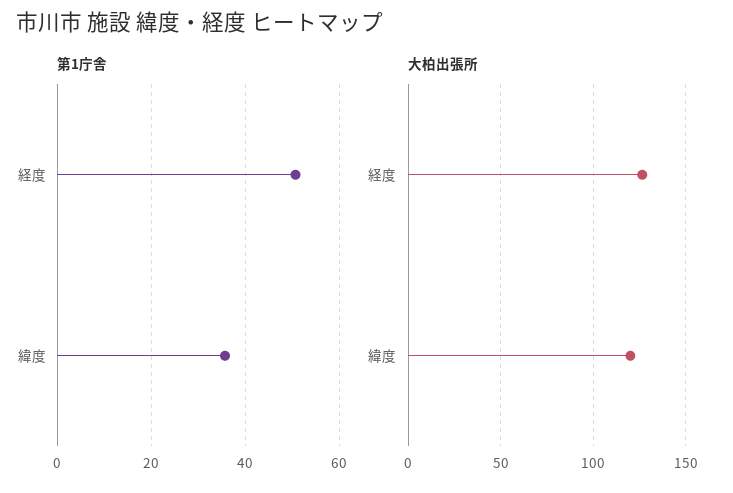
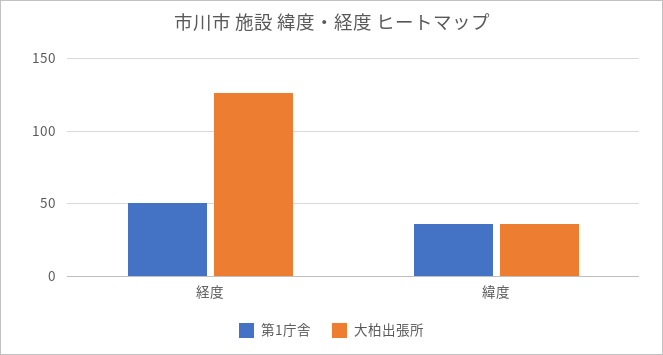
大柏出張所, 緯度: 120 -> 35

